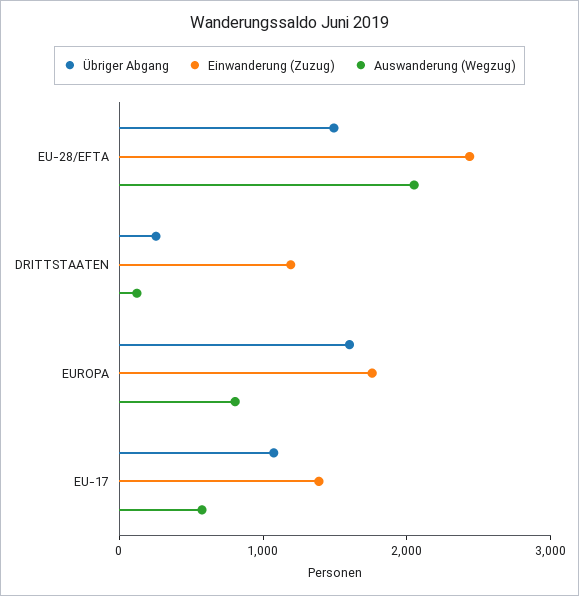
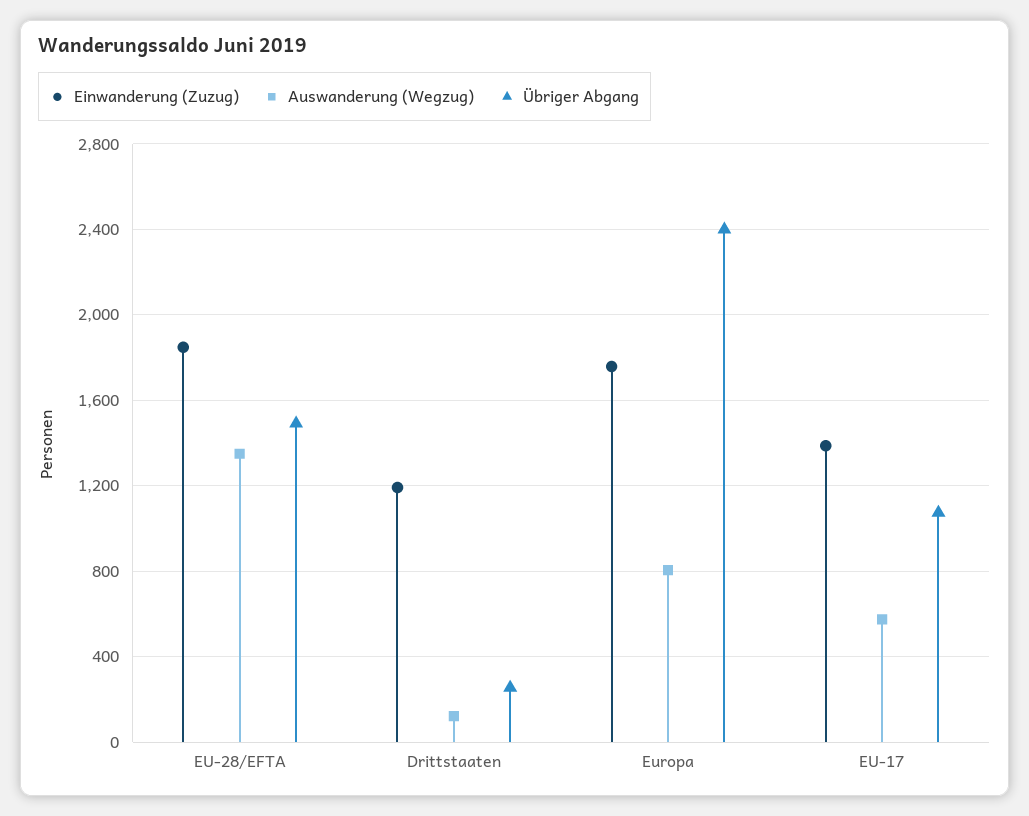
Einwanderung (Zuzug), EU-28/EFTA: 2400 -> 1850
Auswanderung (Wegzug), EU-28/EFTA: 2000 -> 1350
Übriger Abgang, EUROPA: 1600 -> 2400

